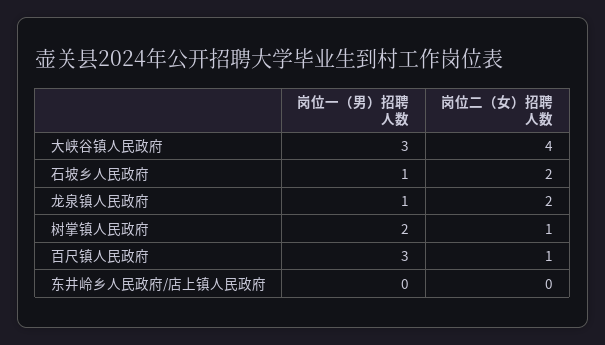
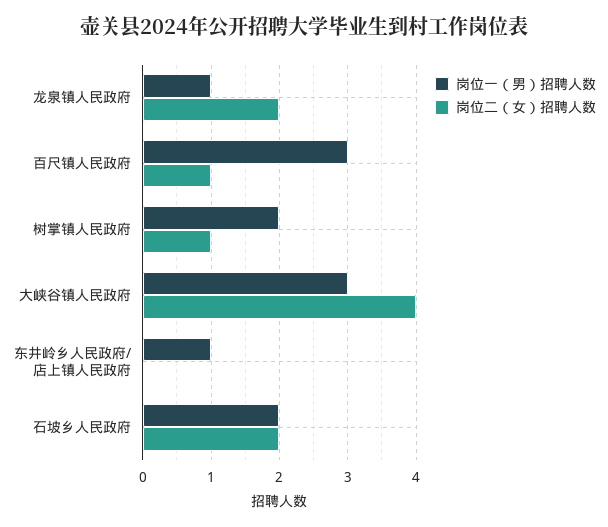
岗位一（男）招聘人数, 石坡乡人民政府: 1 -> 2
岗位一（男）招聘人数, 东井岭乡人民政府/店上镇人民政府: 0 -> 1

